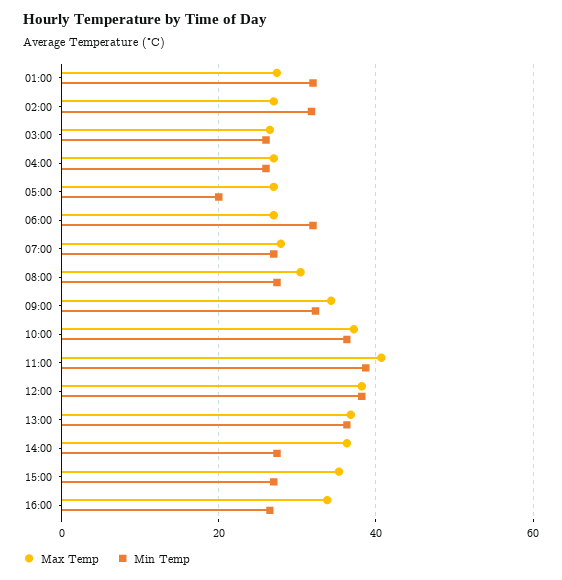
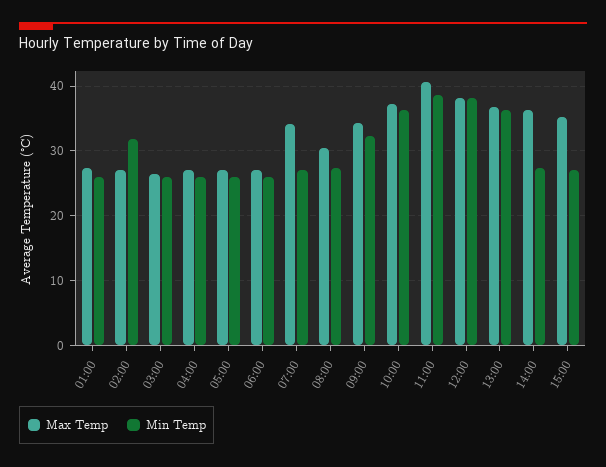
Min Temp, 01:00: 32 -> 26
Min Temp, 05:00: 20 -> 26
Min Temp, 06:00: 32 -> 26
Max Temp, 07:00: 28 -> 34
Max Temp, 16:00: 34 -> none
Min Temp, 16:00: 26 -> none

